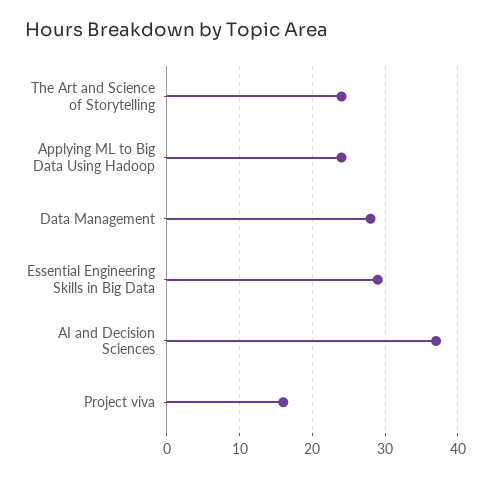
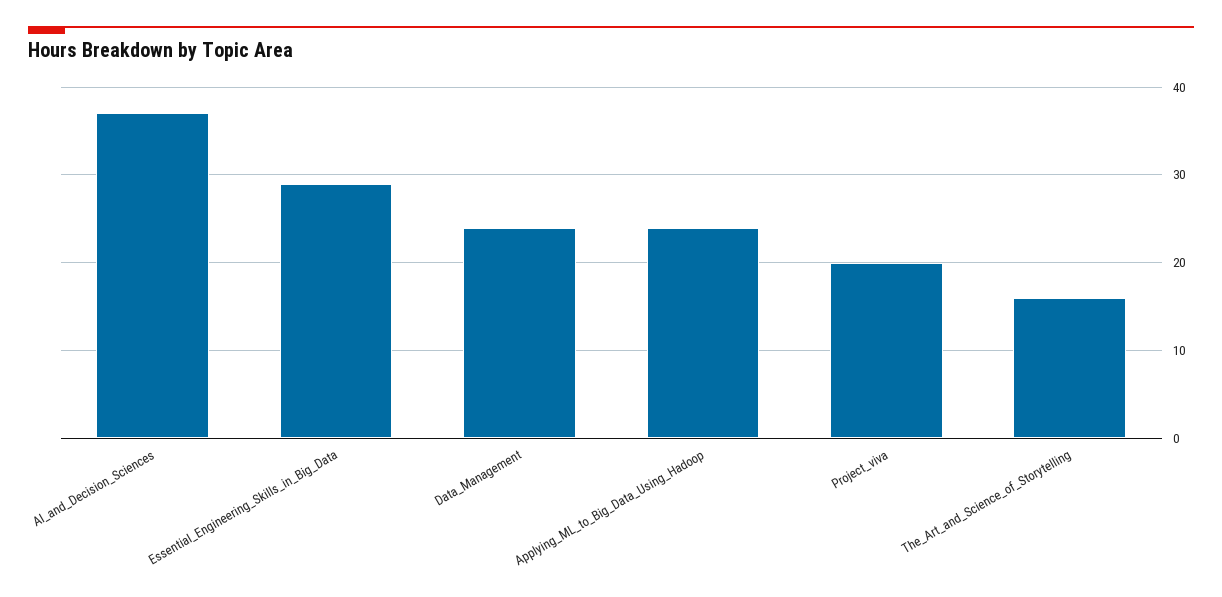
The Art and Science of Storytelling: 24 -> 16
Data Management: 28 -> 24
Project viva: 16 -> 20

